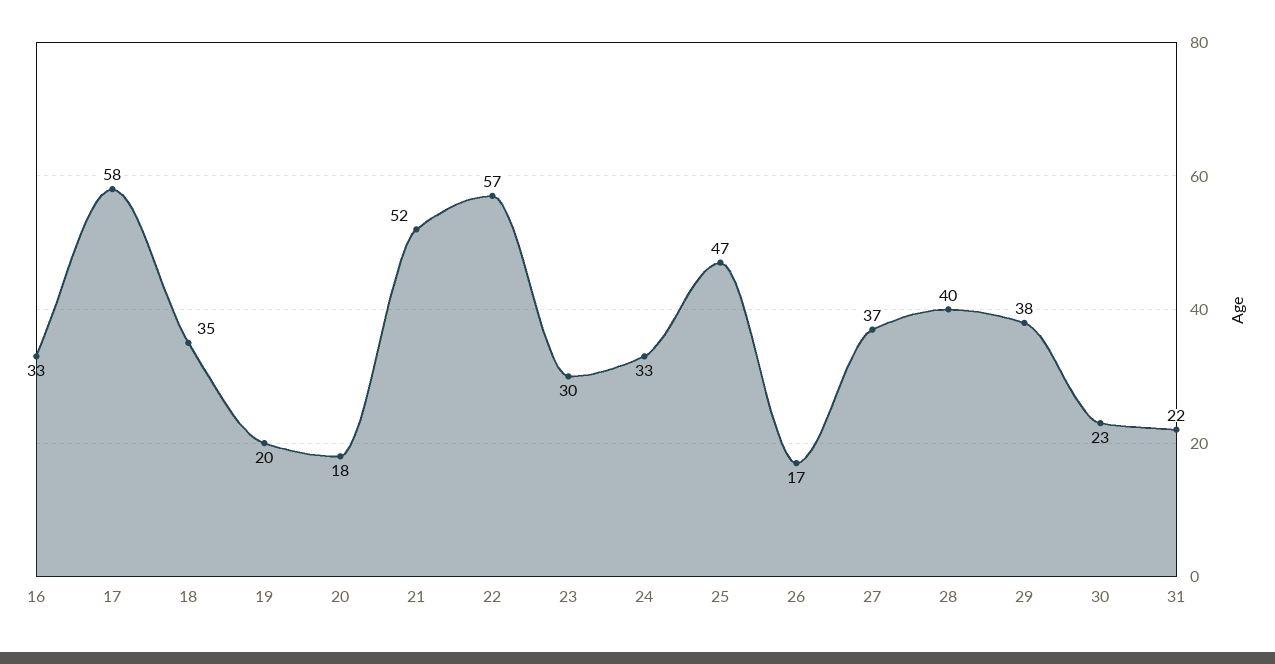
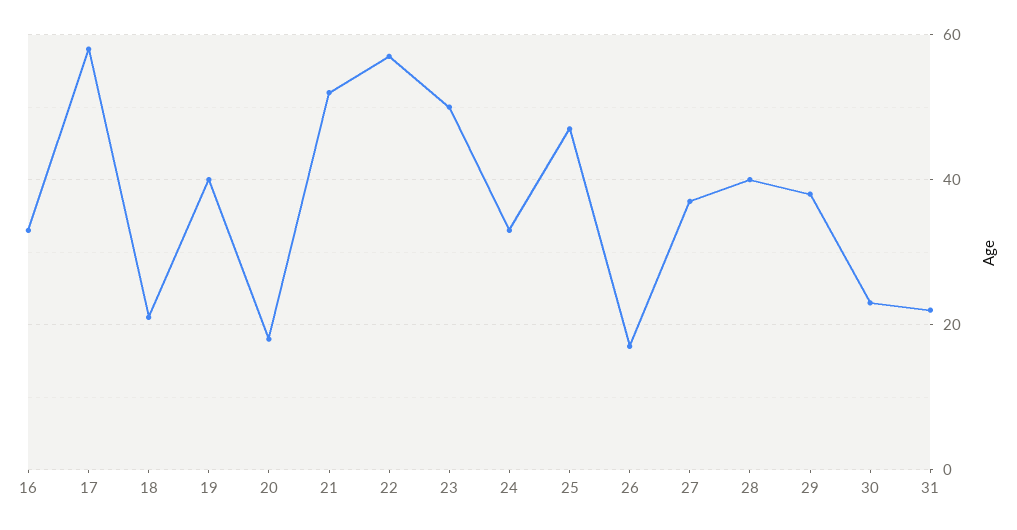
18: 35 -> 20
19: 20 -> 40
23: 30 -> 50

